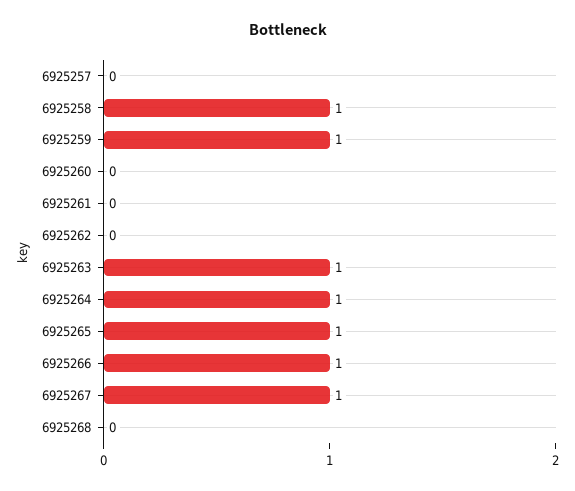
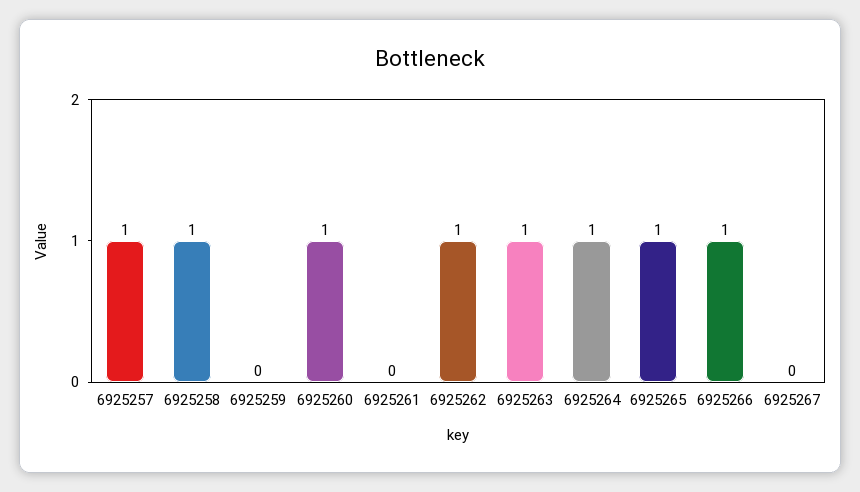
6925257: 0 -> 1
6925259: 1 -> 0
6925260: 0 -> 1
6925262: 0 -> 1
6925267: 1 -> 0
6925268: 0 -> none

